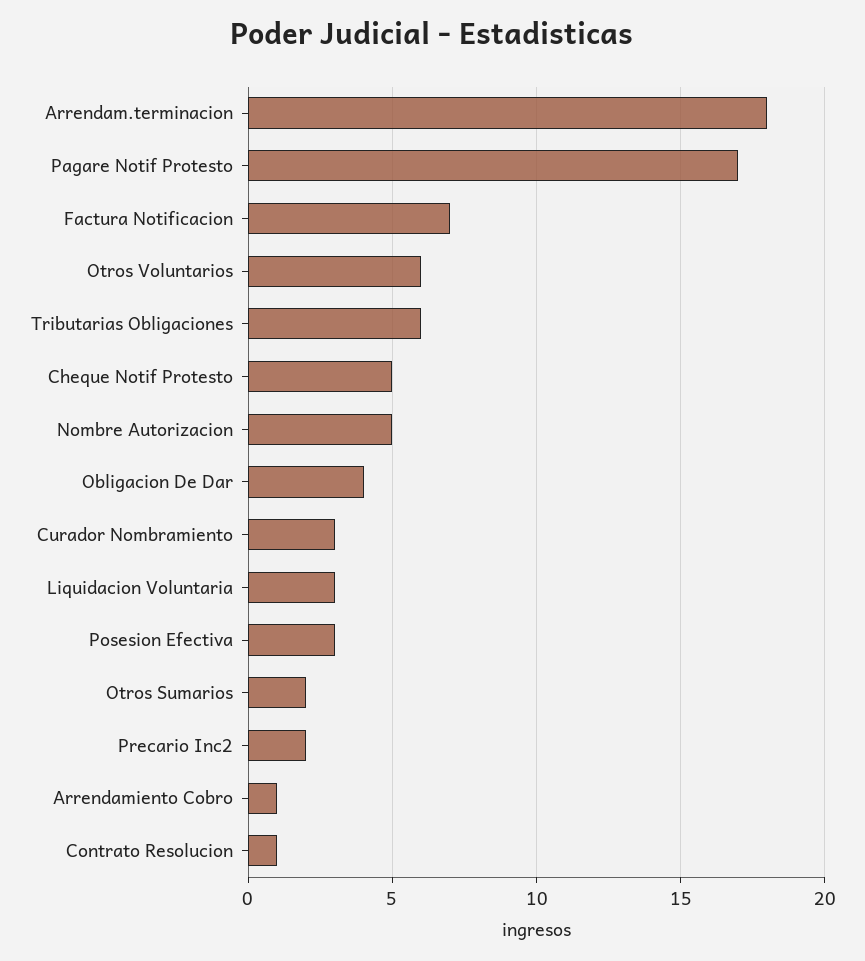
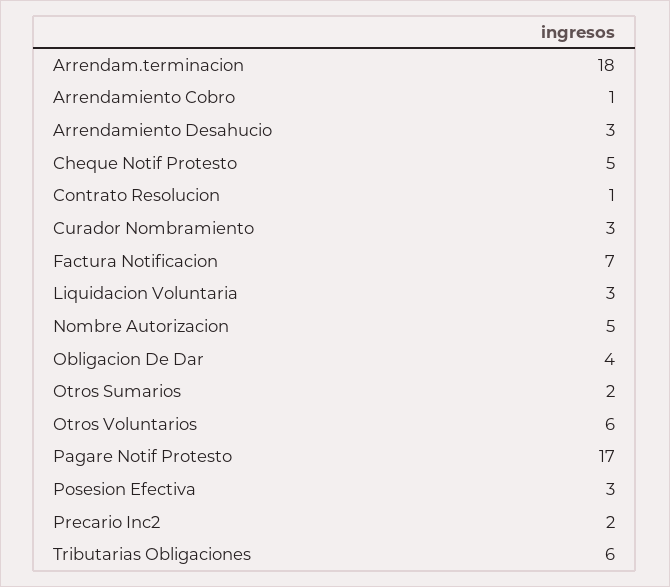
Arrendamiento Desahucio: none -> 3

